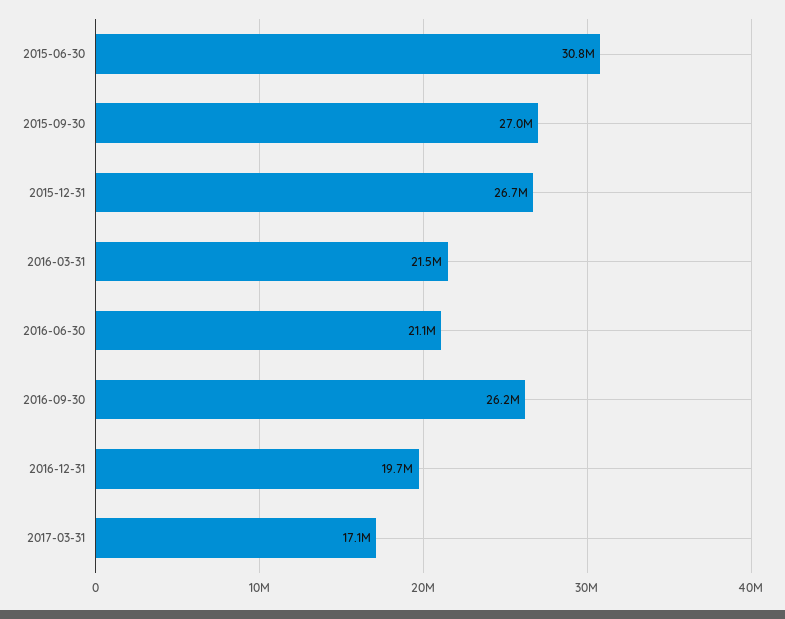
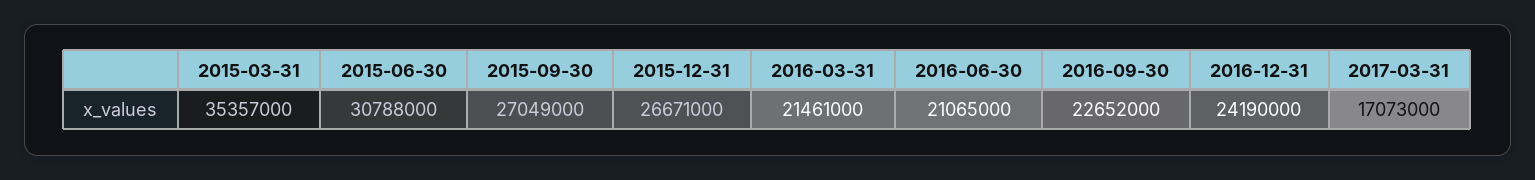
2016-09-30: 26200000 -> 22652000
2016-12-31: 19700000 -> 24190000
2015-03-31: none -> 35357000

